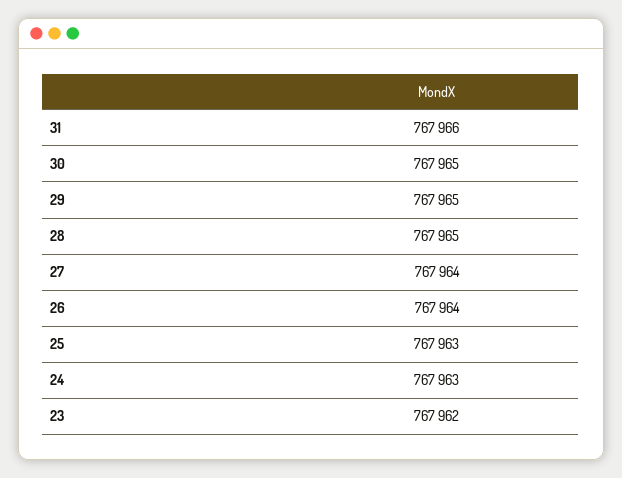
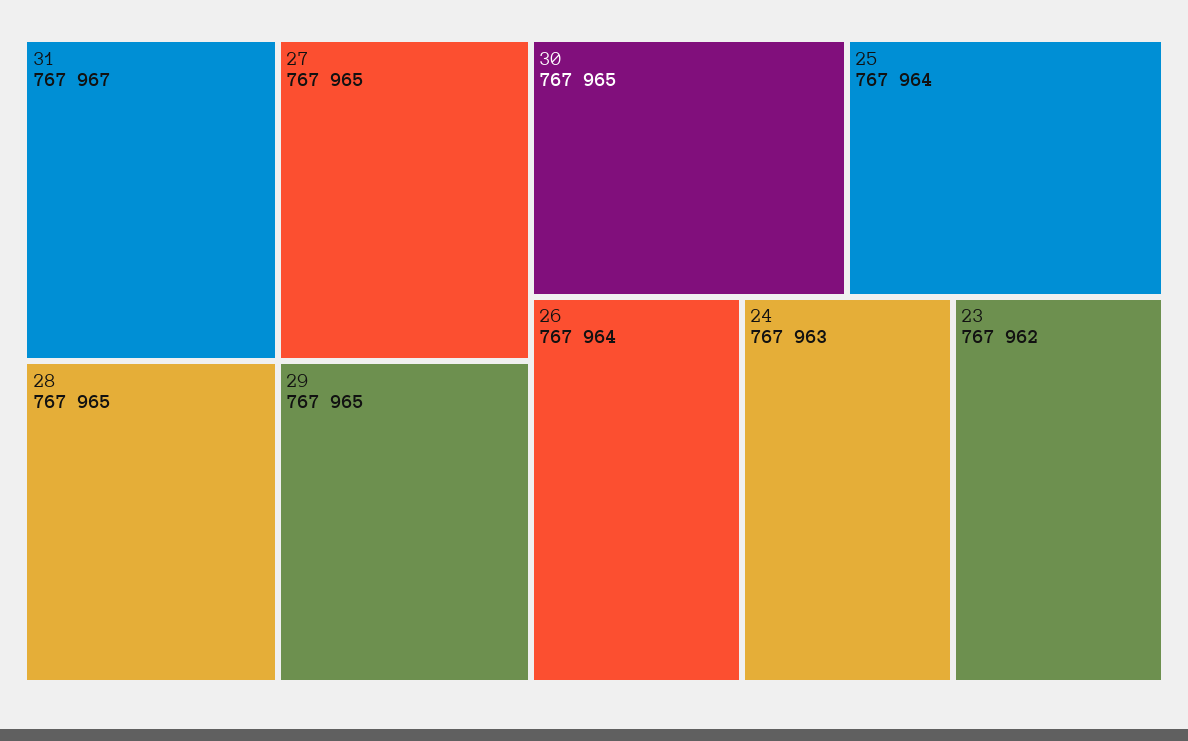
31: 767966 -> 767967
27: 767964 -> 767965
25: 767963 -> 767964

